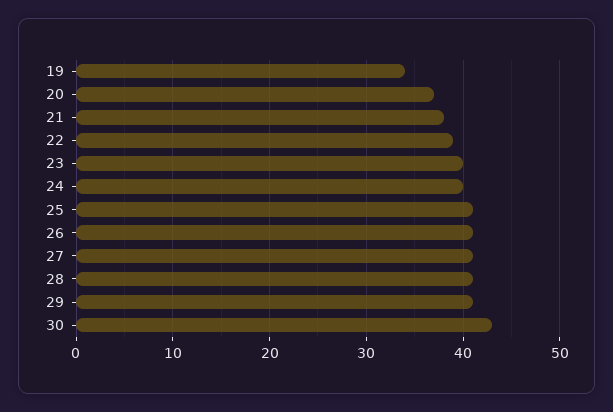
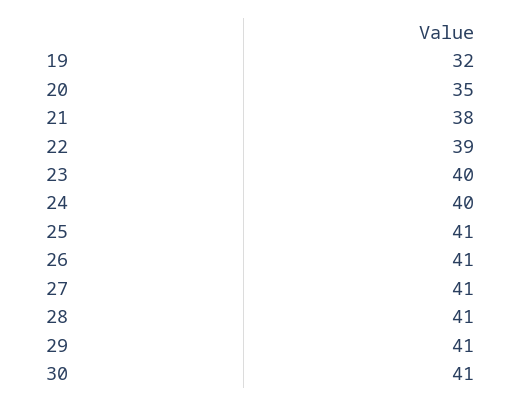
19: 34 -> 32
20: 37 -> 35
30: 43 -> 41

